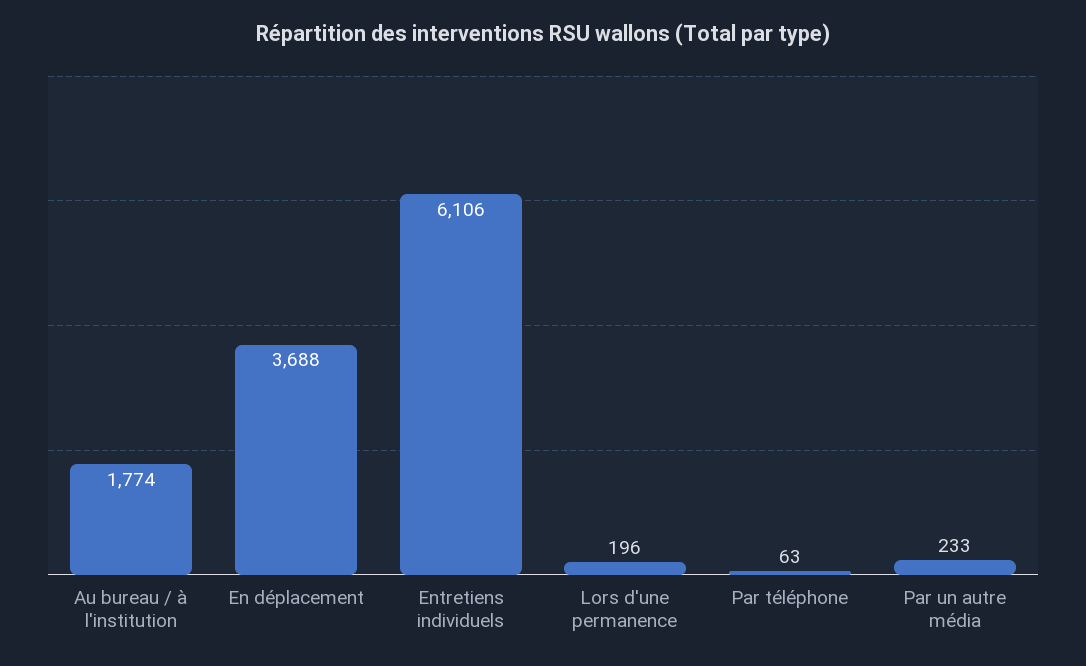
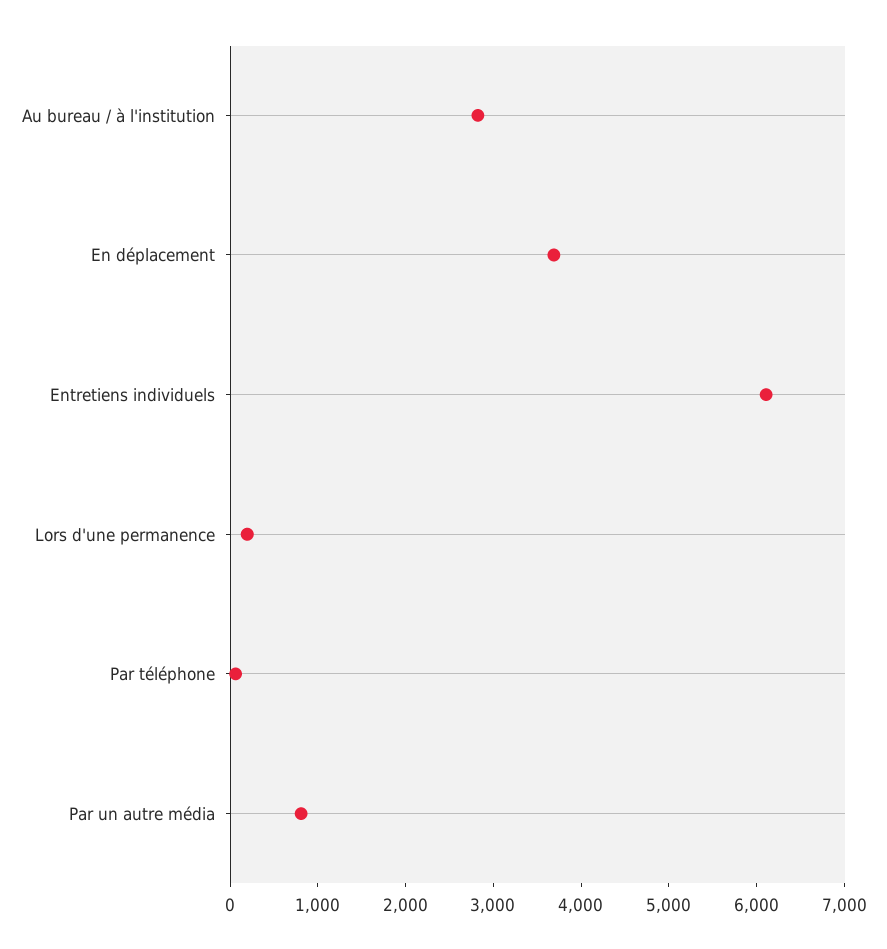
Au bureau / à l'institution: 1774 -> 2800
Par un autre média: 233 -> 800

